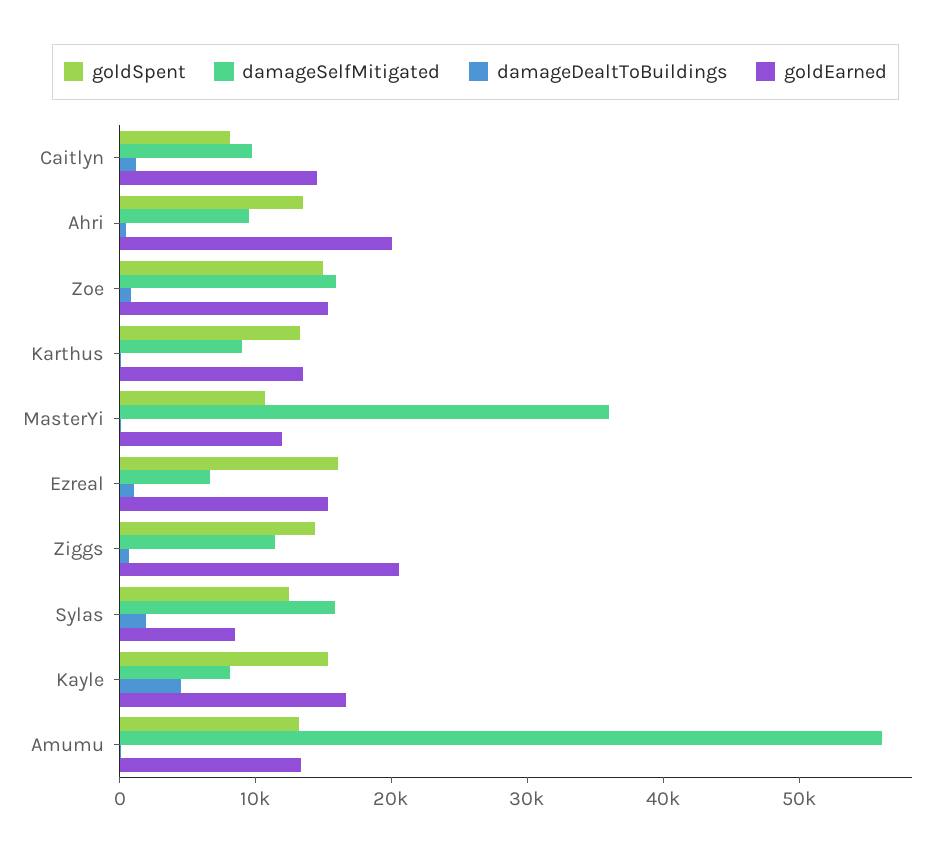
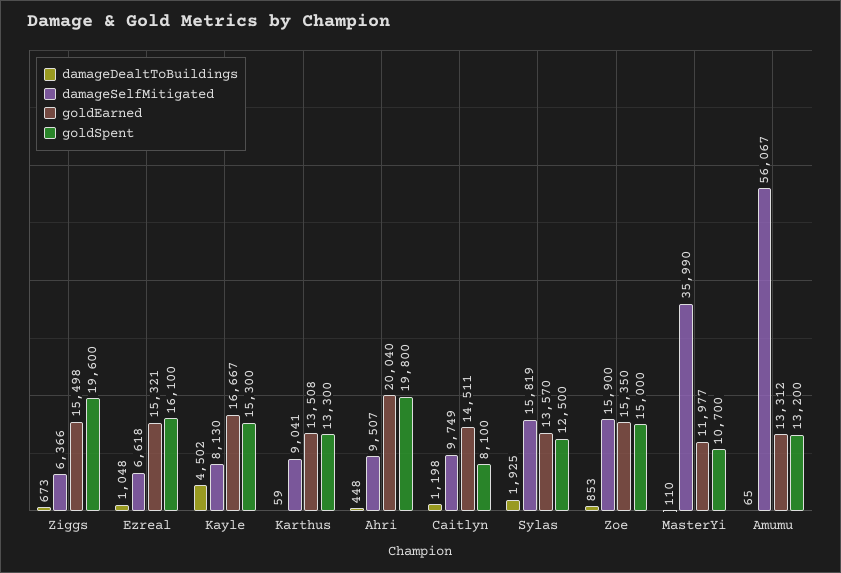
goldSpent, Ahri: 14000 -> 19800
goldSpent, Ziggs: 14000 -> 19600
damageSelfMitigated, Ziggs: 12000 -> 6366
goldEarned, Ziggs: 20000 -> 15498
goldEarned, Sylas: 8000 -> 13570

